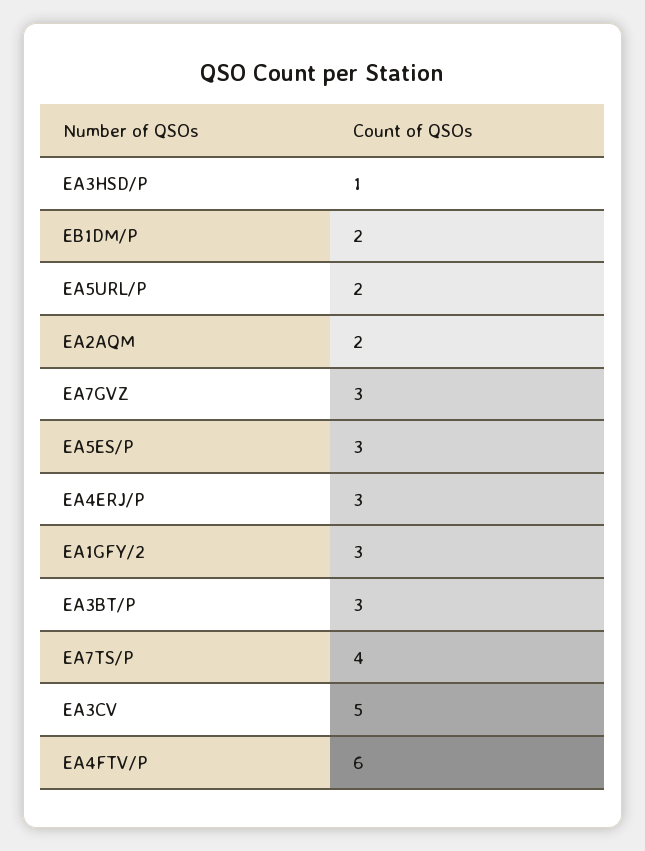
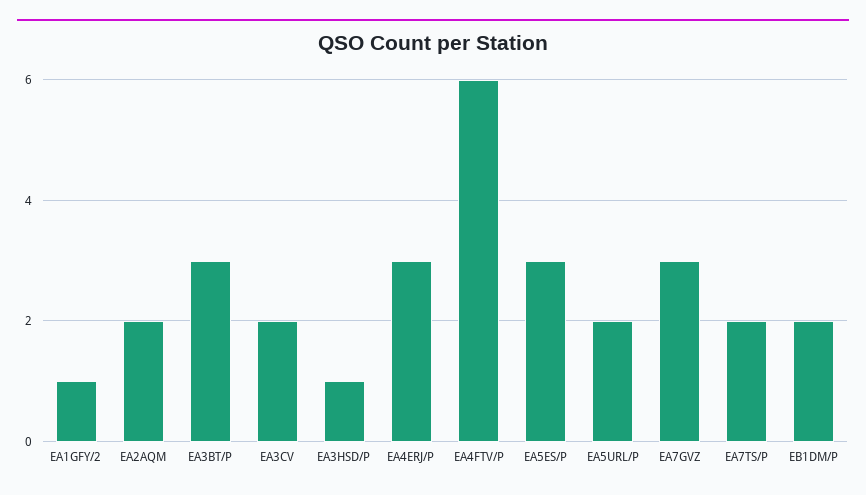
EA1GFY/2: 3 -> 1
EA7TS/P: 4 -> 2
EA3CV: 5 -> 2

